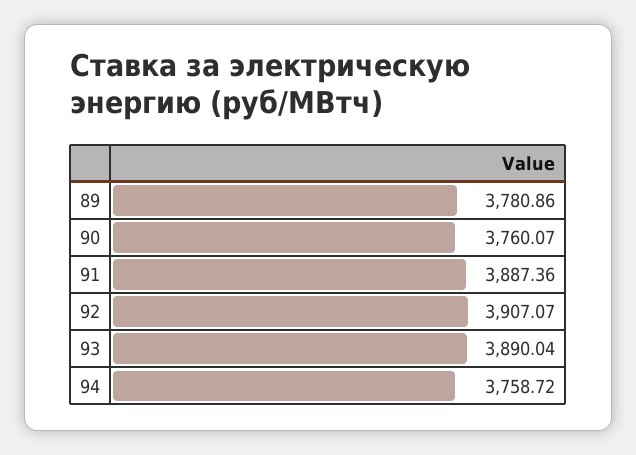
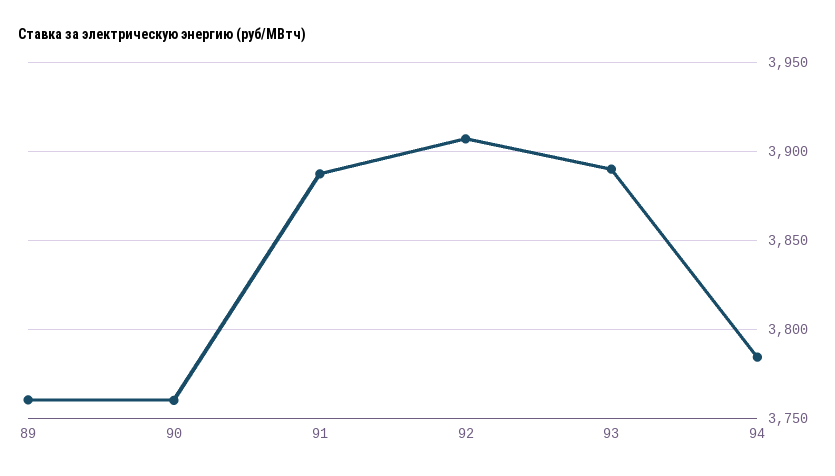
89: 3780.86 -> 3760
94: 3758.72 -> 3785

